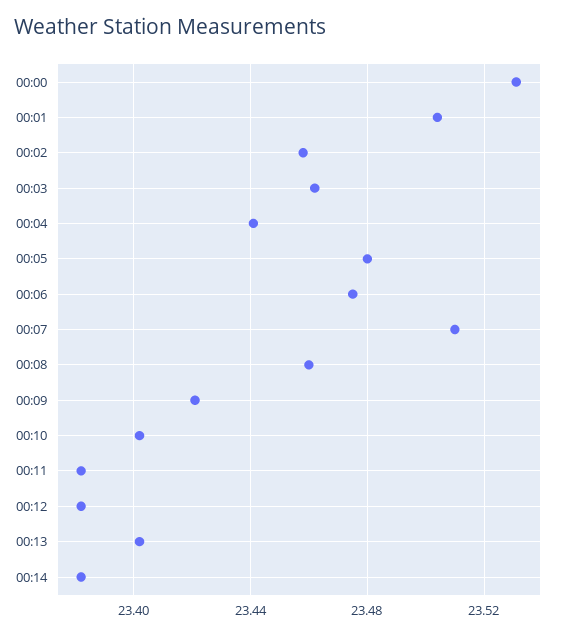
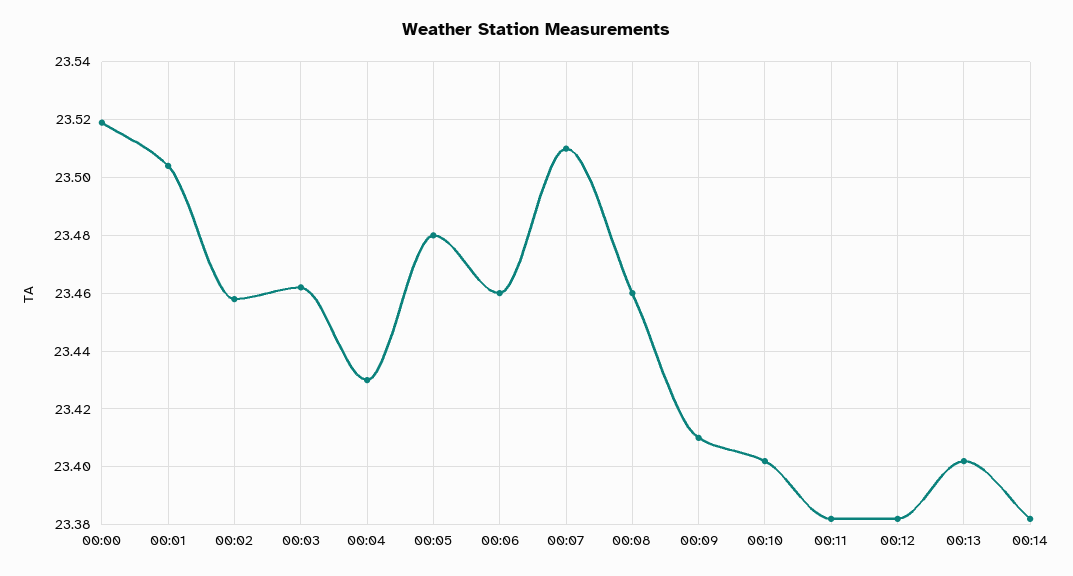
00:00: 23.53 -> 23.52
00:04: 23.44 -> 23.43
00:06: 23.475 -> 23.46
00:09: 23.42 -> 23.41

